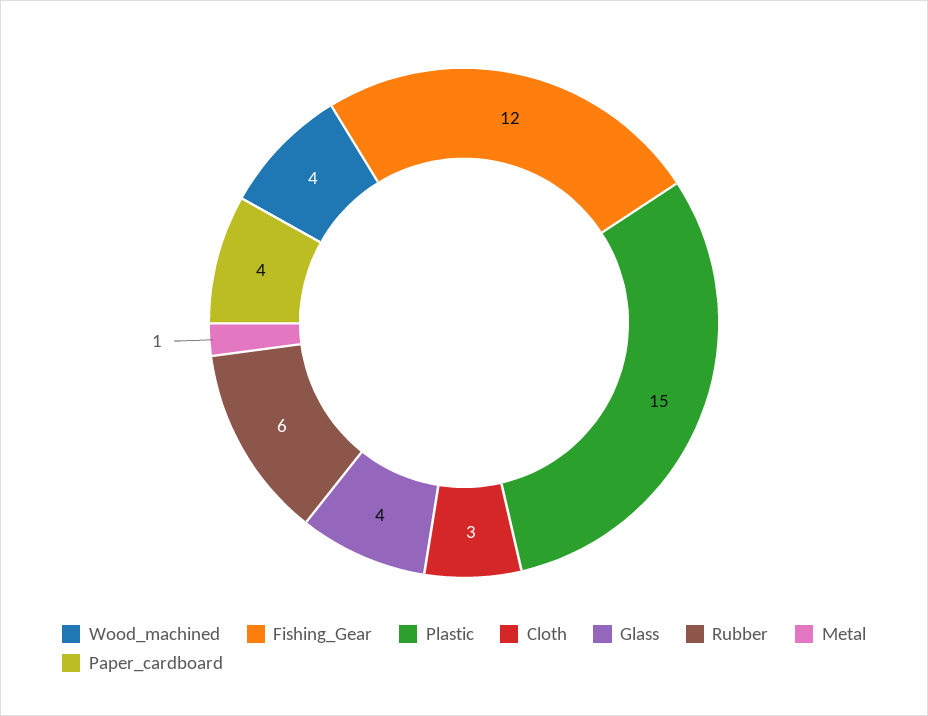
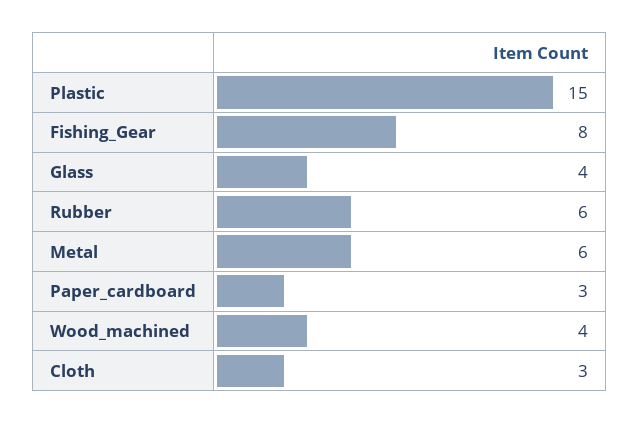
Fishing_Gear: 12 -> 8
Metal: 1 -> 6
Paper_cardboard: 4 -> 3

